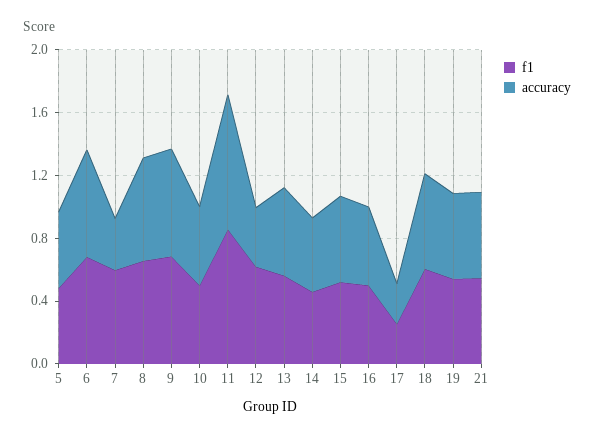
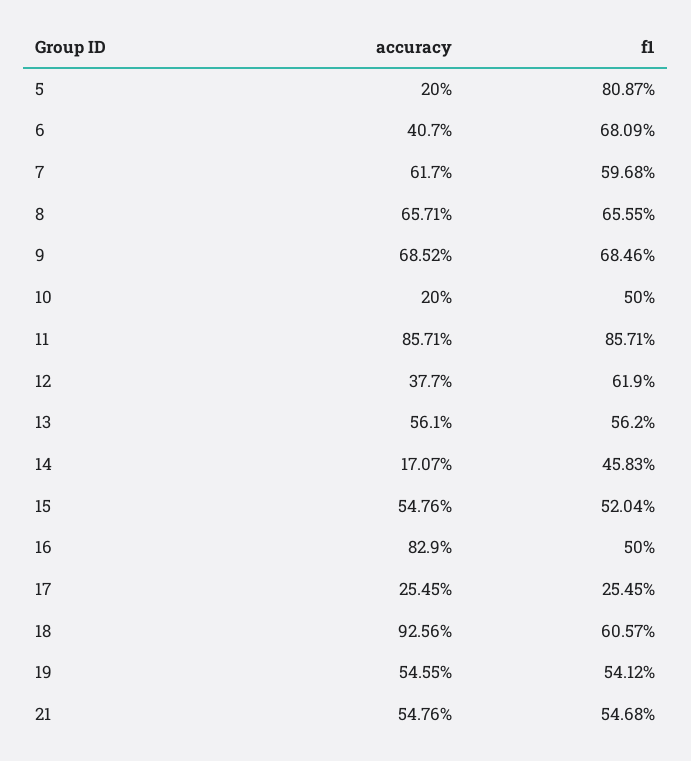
f1, 5: 0.5 -> 0.8087
accuracy, 5: 0.5 -> 0.2
accuracy, 6: 0.7 -> 0.407
accuracy, 7: 0.3 -> 0.617
accuracy, 10: 0.5 -> 0.2
accuracy, 14: 0.5 -> 0.1707
accuracy, 16: 0.5 -> 0.829
accuracy, 18: 0.6 -> 0.9256

